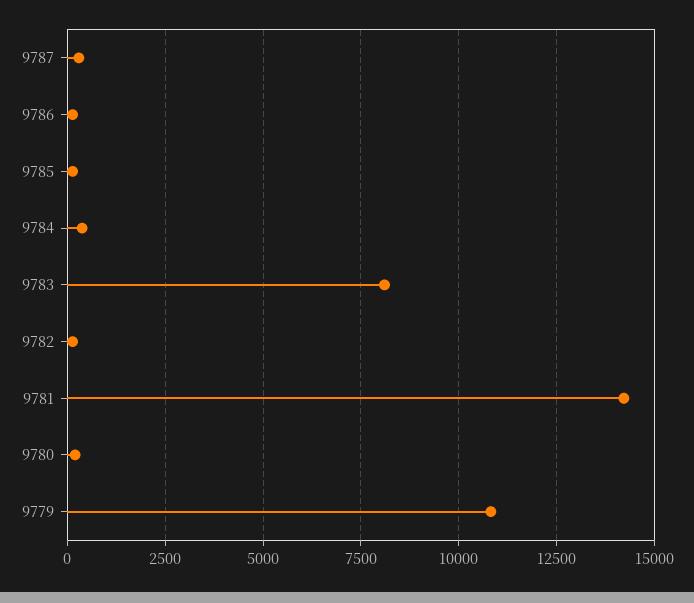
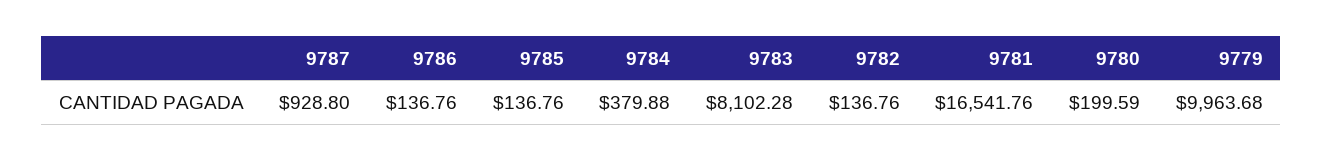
9787: 250 -> 928.8
9781: 14250 -> 16541.76
9779: 10750 -> 9963.68

